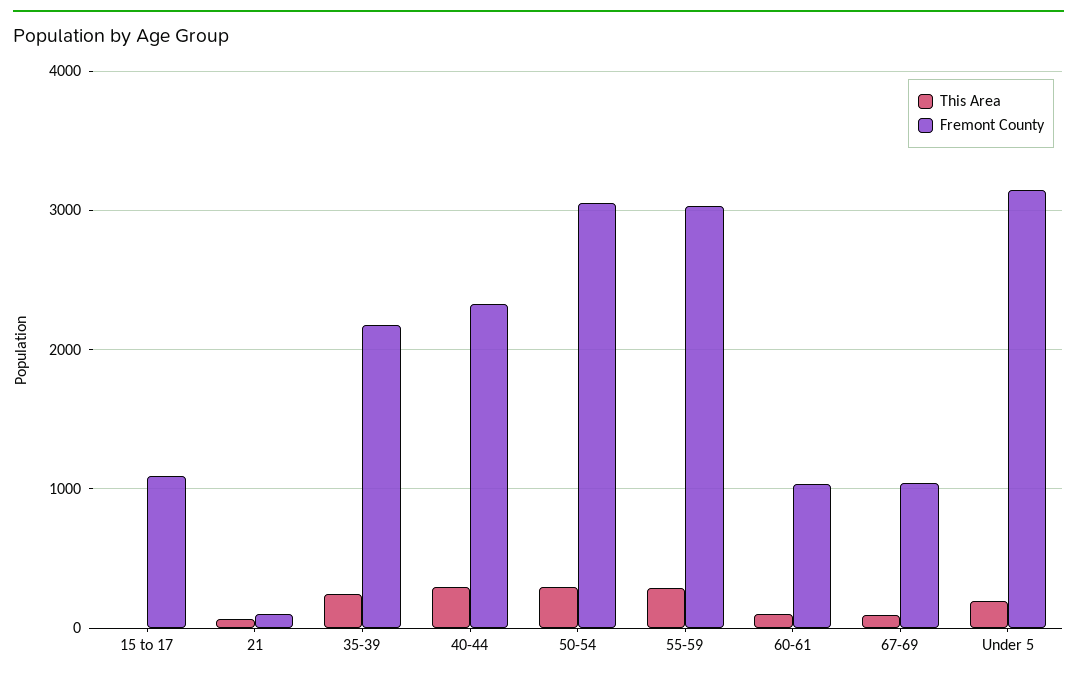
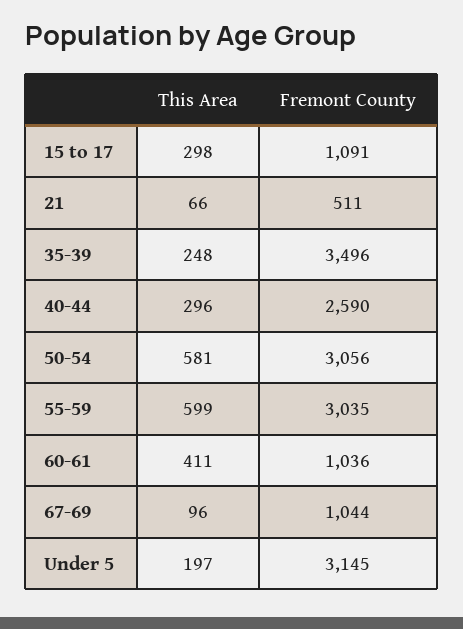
This Area, 15 to 17: 0 -> 298
Fremont County, 21: 100 -> 511
Fremont County, 35-39: 2200 -> 3496
Fremont County, 40-44: 2300 -> 2590
This Area, 50-54: 300 -> 581
This Area, 55-59: 300 -> 599
This Area, 60-61: 100 -> 411

